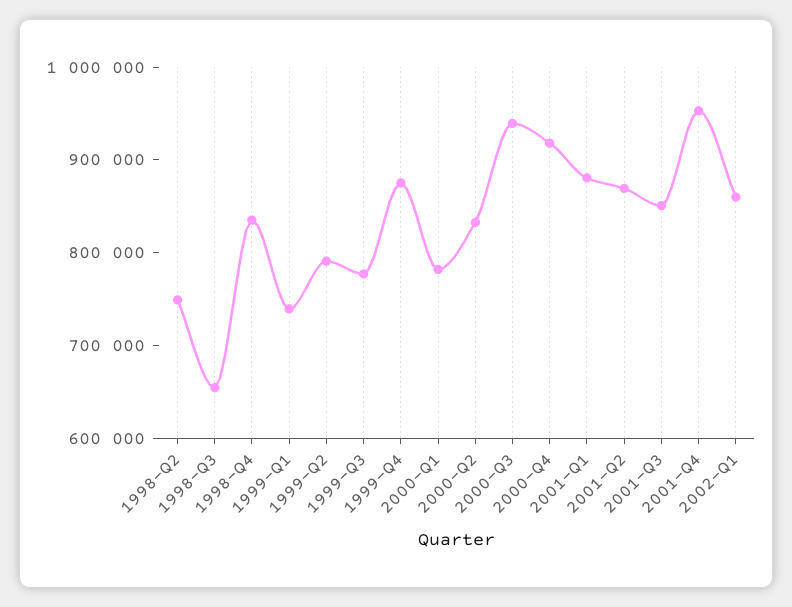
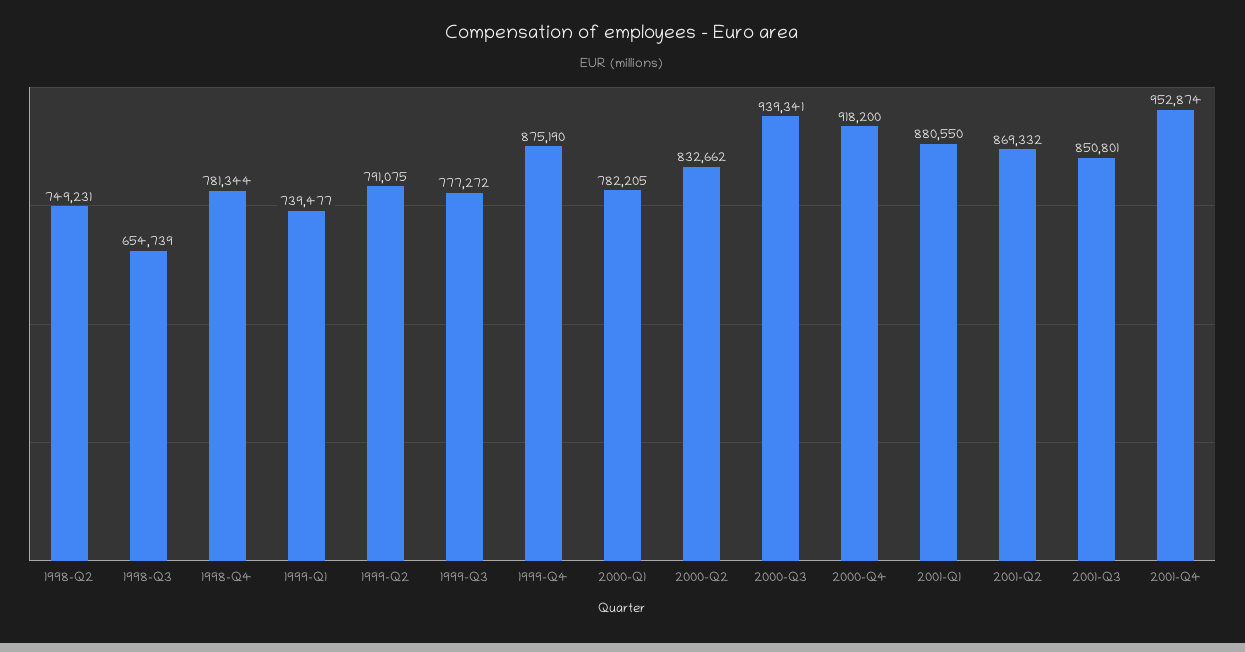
1998-Q4: 840000 -> 781344
2002-Q1: 860000 -> none

